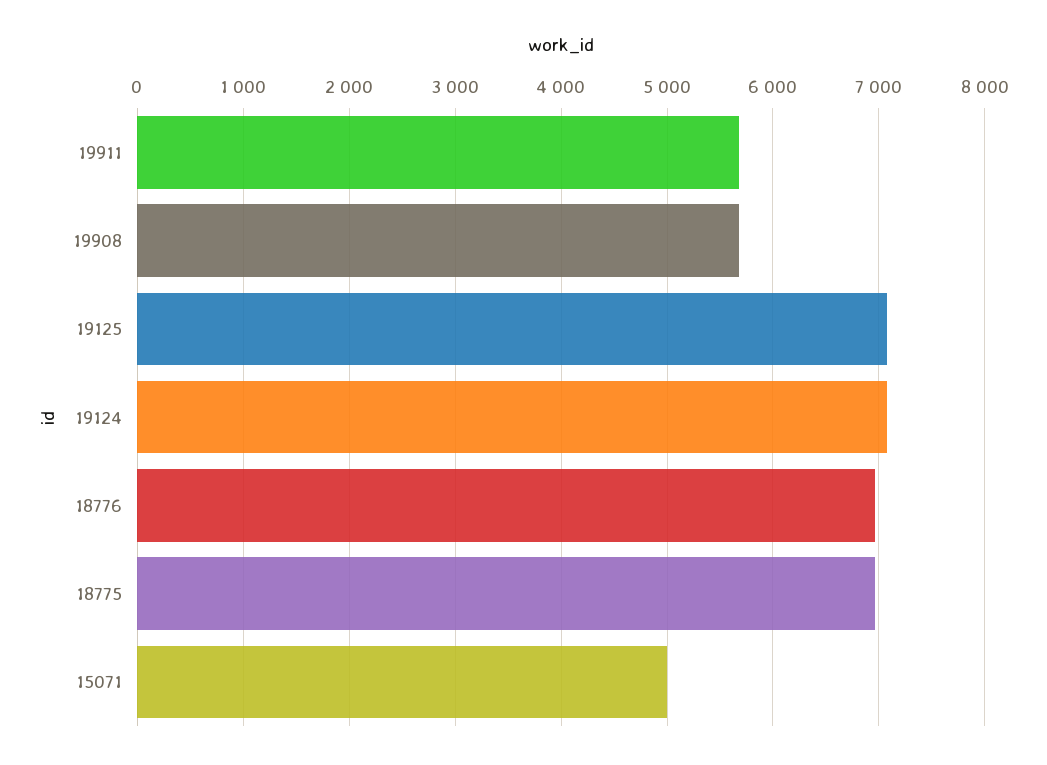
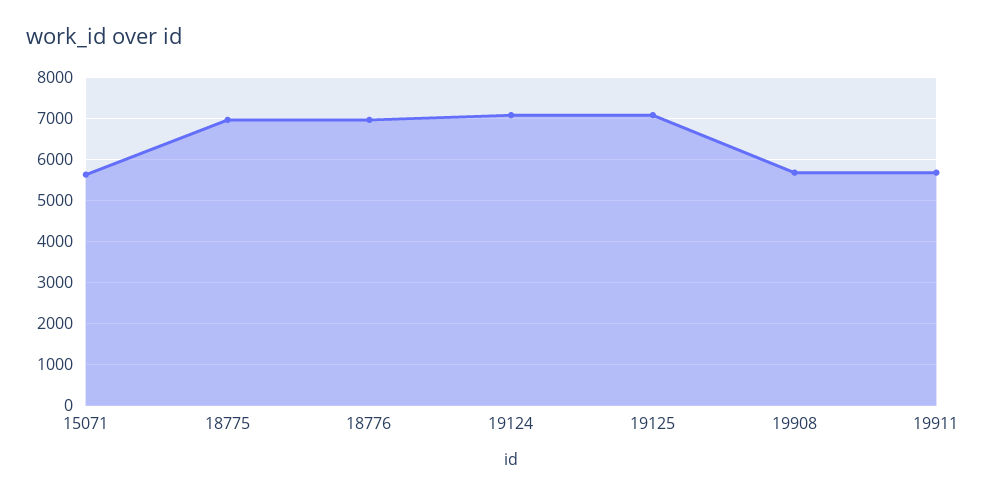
15071: 5000 -> 5600

